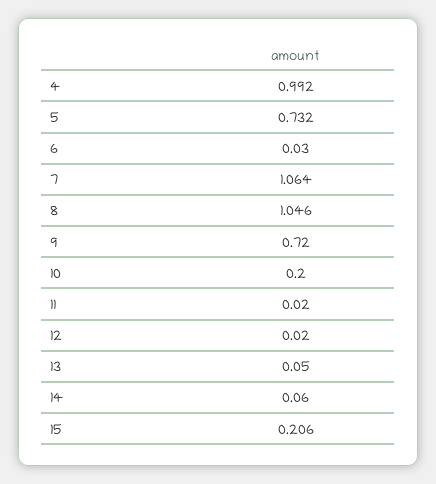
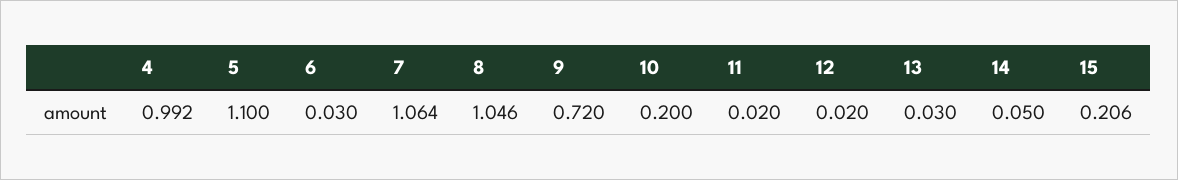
5: 0.732 -> 1.1
13: 0.05 -> 0.03
14: 0.06 -> 0.05

